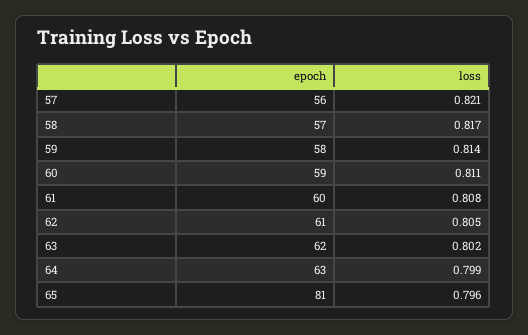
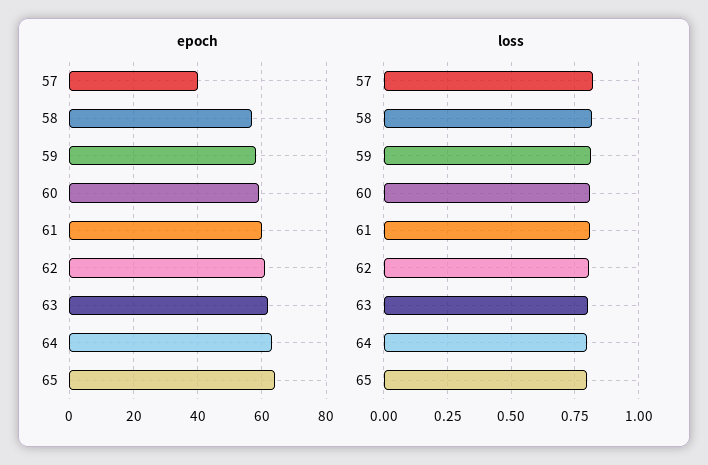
epoch, 57: 56 -> 40
epoch, 65: 81 -> 65

